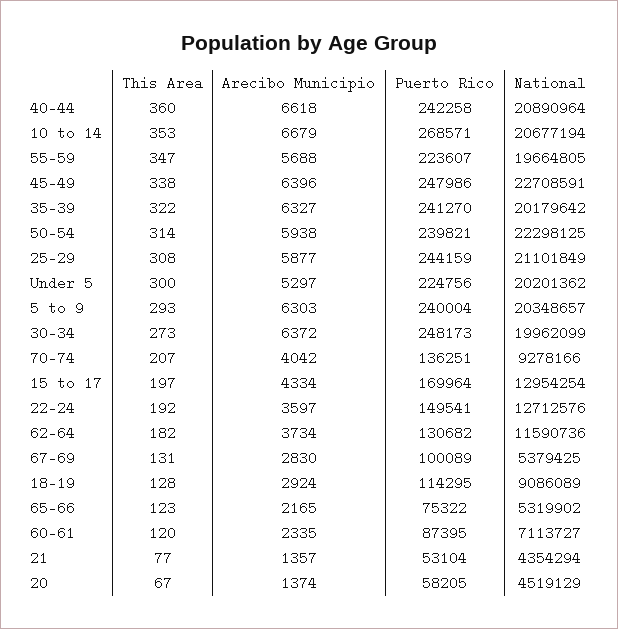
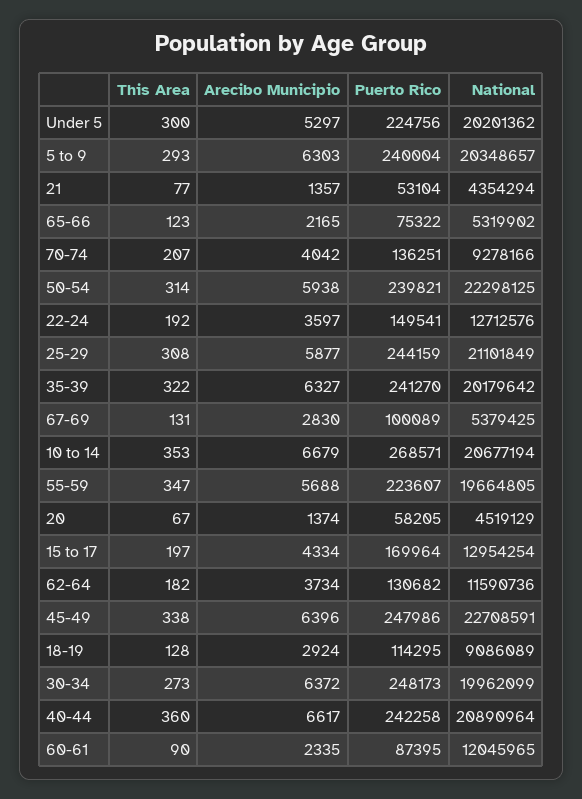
Arecibo Municipio, 40-44: 6618 -> 6617
This Area, 60-61: 120 -> 90
National, 60-61: 7113727 -> 12045965

